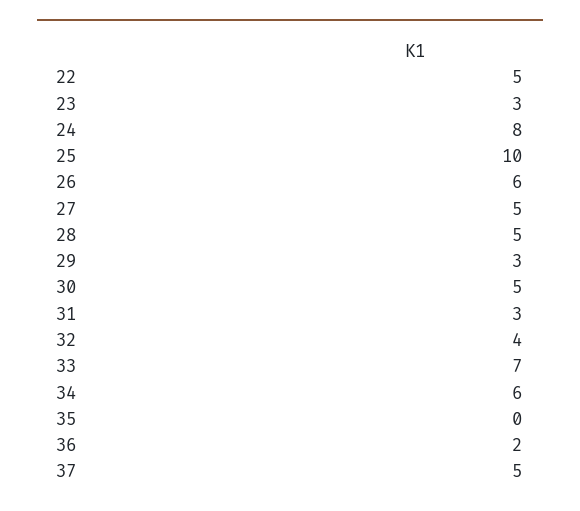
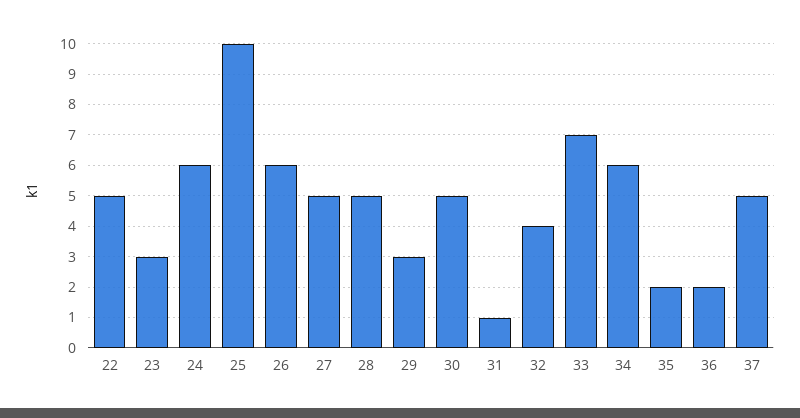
24: 8 -> 6
31: 3 -> 1
35: 0 -> 2

